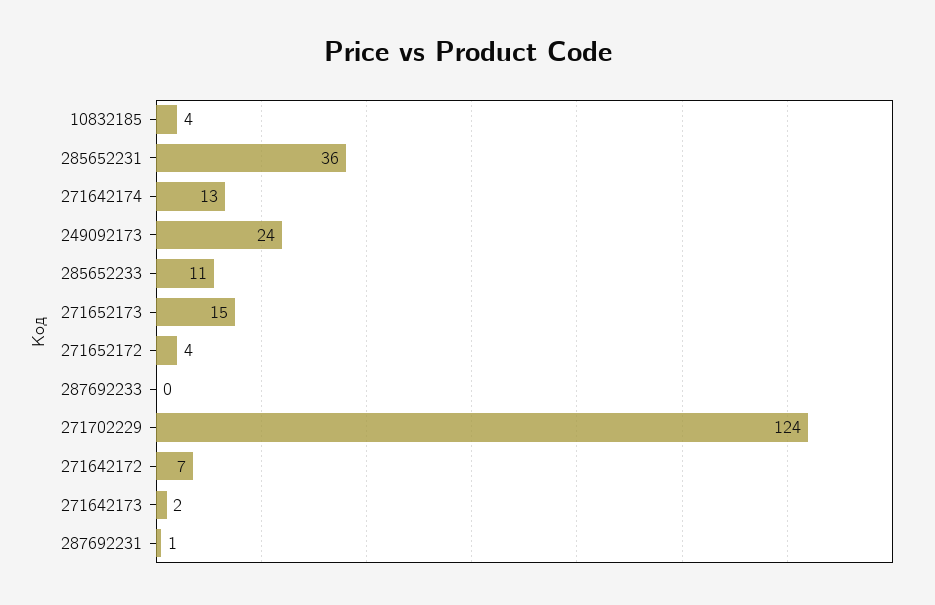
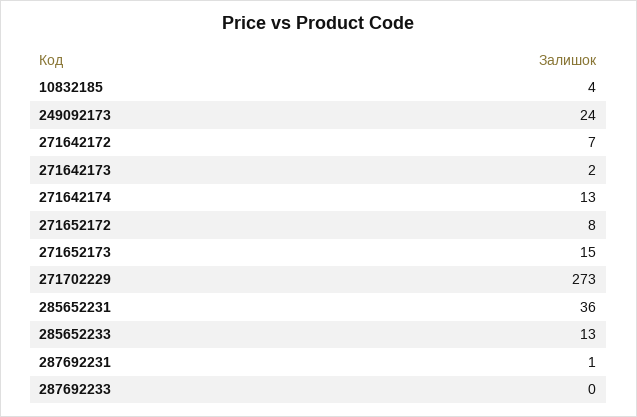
285652233: 11 -> 13
271652172: 4 -> 8
271702229: 124 -> 273

